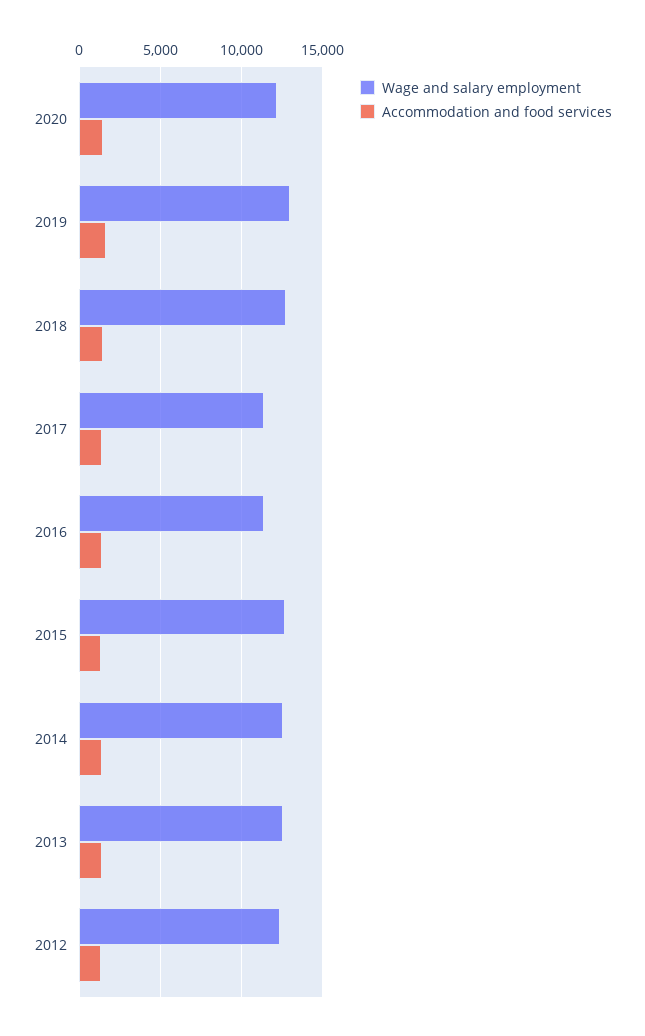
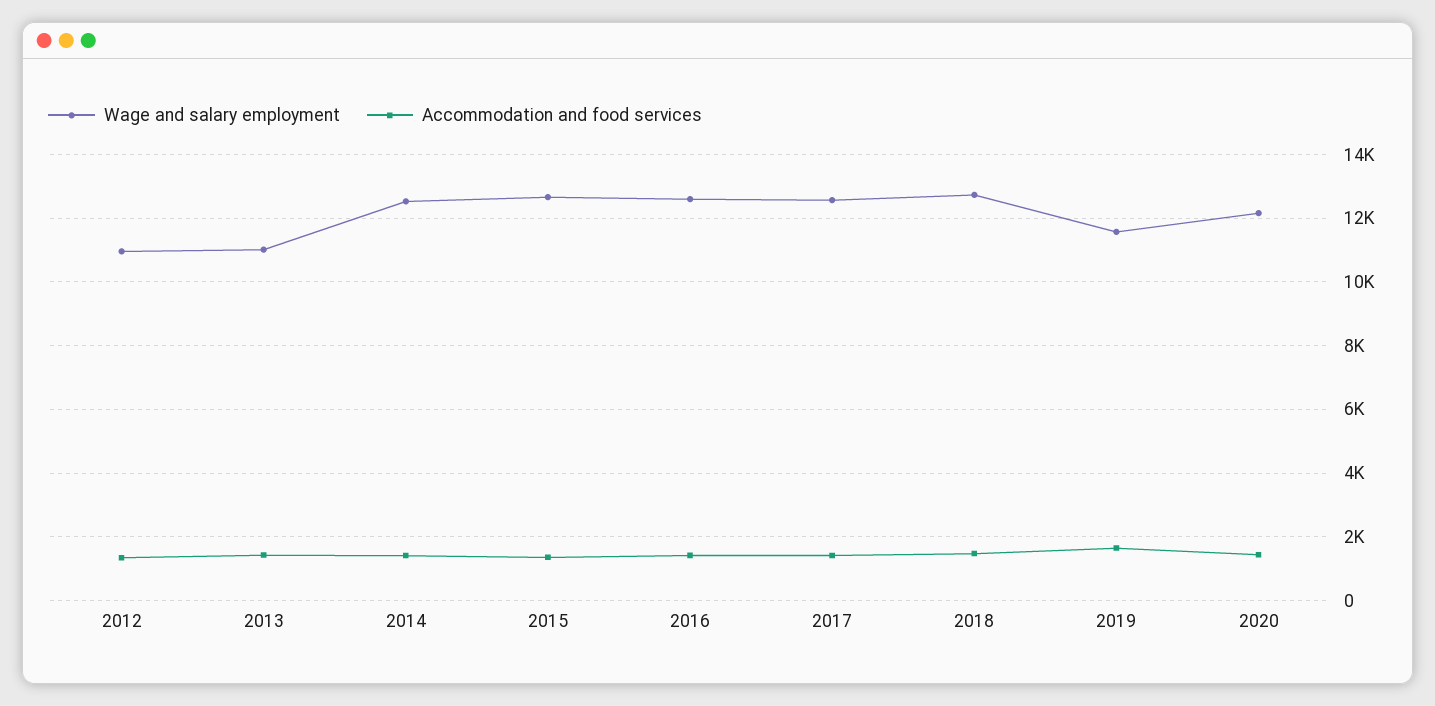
Wage and salary employment, 2019: 13000 -> 11600
Wage and salary employment, 2017: 11500 -> 12600
Wage and salary employment, 2016: 11500 -> 12600
Wage and salary employment, 2013: 12500 -> 11000
Wage and salary employment, 2012: 12500 -> 11000

